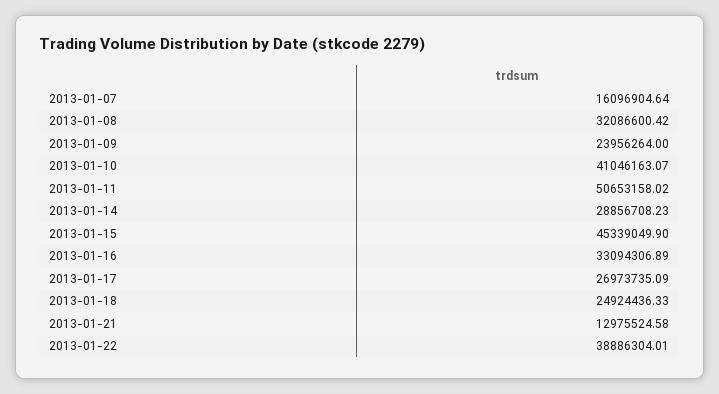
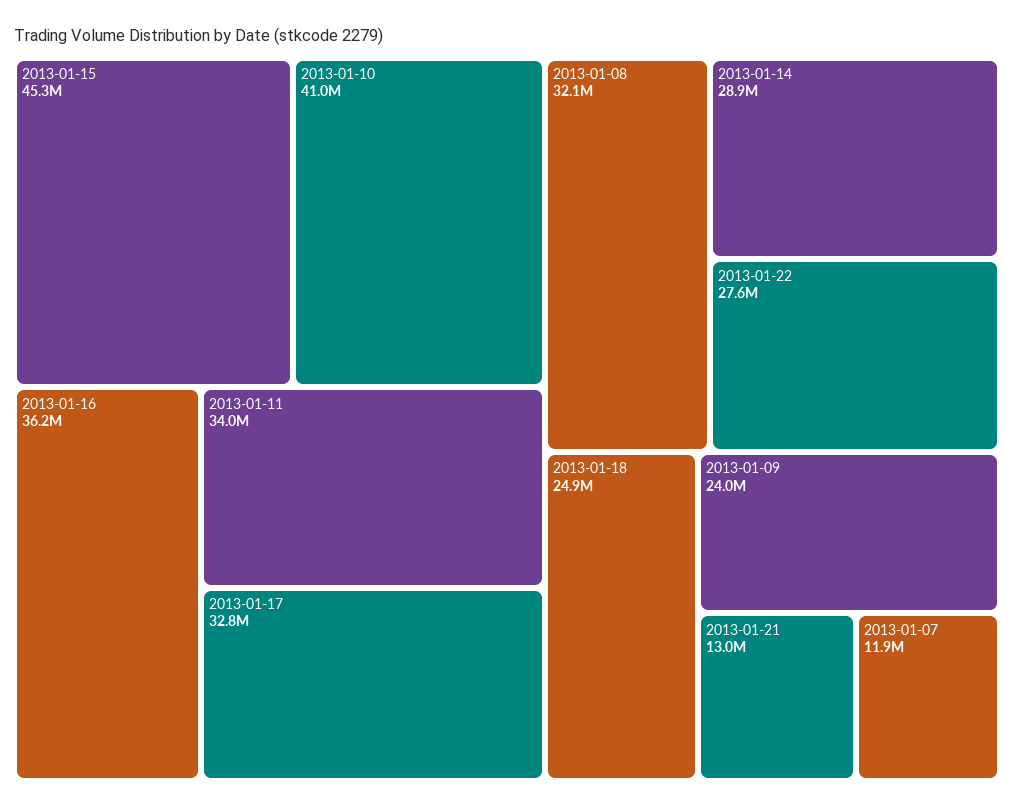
2013-01-07: 16096904.64 -> 11900000
2013-01-11: 50653158.02 -> 34000000
2013-01-16: 33094306.89 -> 36200000
2013-01-17: 26973735.09 -> 32800000
2013-01-22: 38886304.01 -> 27600000

